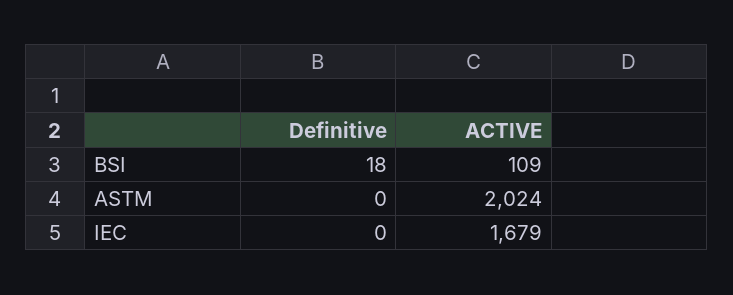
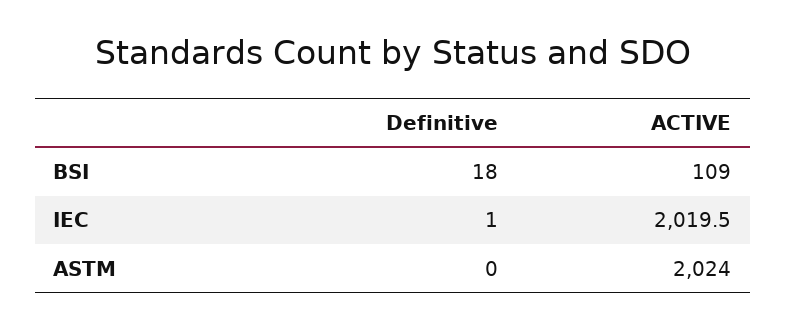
Definitive, IEC: 0 -> 1
ACTIVE, IEC: 1679 -> 2019.5

